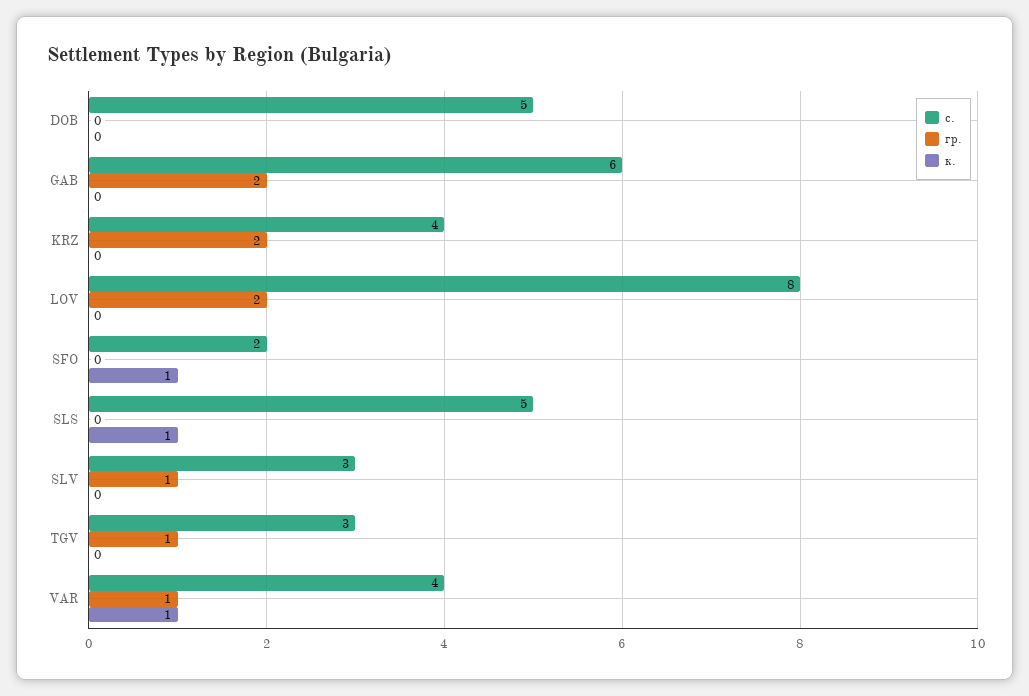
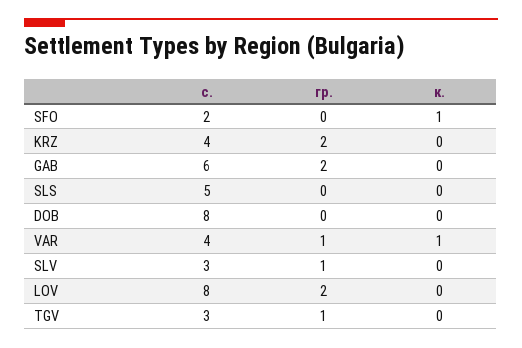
с., DOB: 5 -> 8
к., SLS: 1 -> 0

